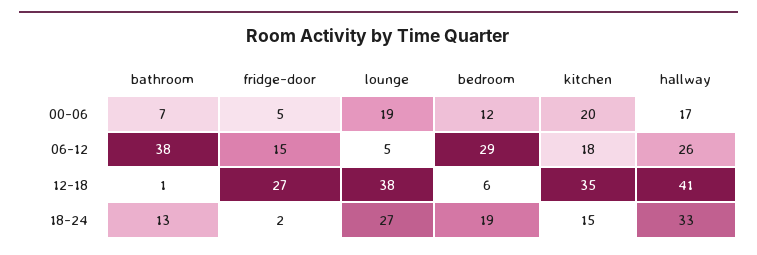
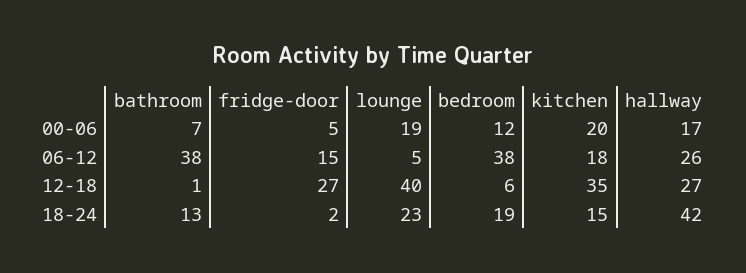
bedroom, 06-12: 29 -> 38
lounge, 12-18: 38 -> 40
hallway, 12-18: 41 -> 27
lounge, 18-24: 27 -> 23
hallway, 18-24: 33 -> 42

